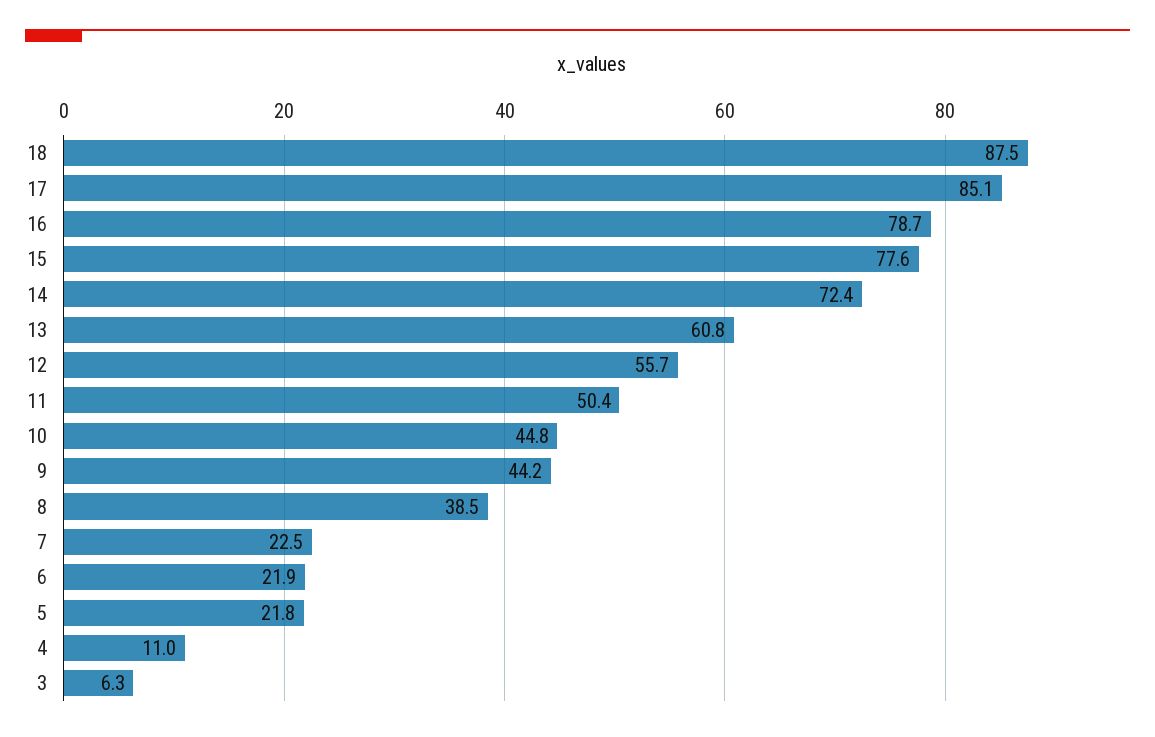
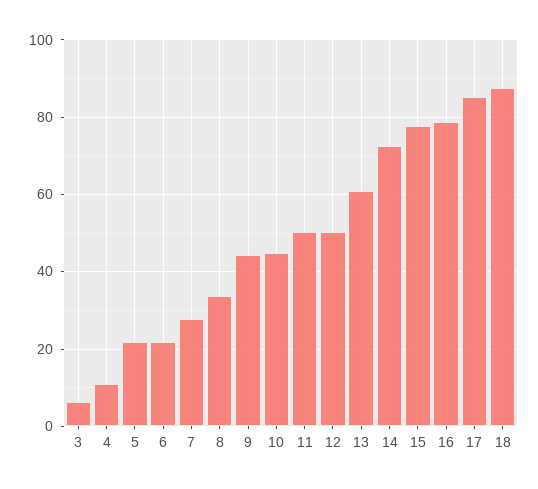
12: 55.7 -> 50
8: 38.5 -> 34
7: 22.5 -> 28

